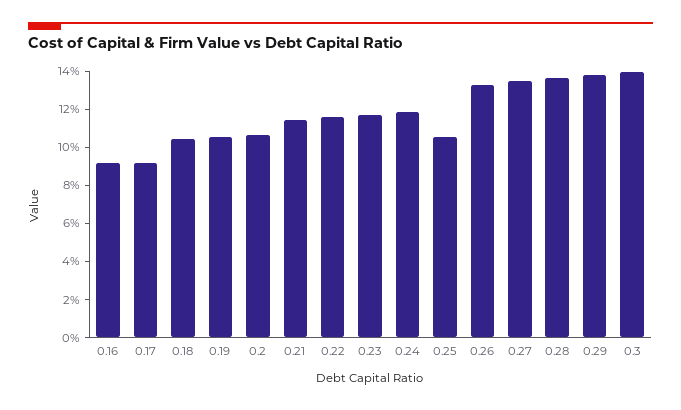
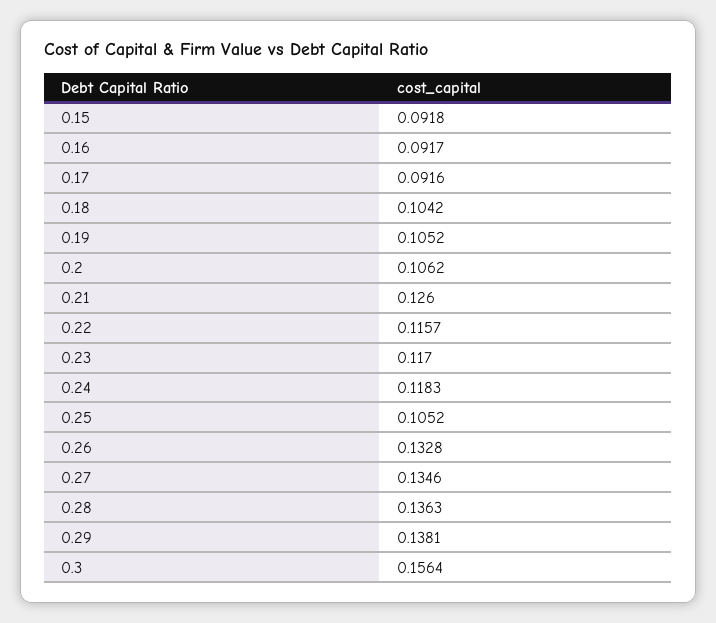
0.21: 0.115 -> 0.126
0.3: 0.14 -> 0.1564
0.15: none -> 0.0918

